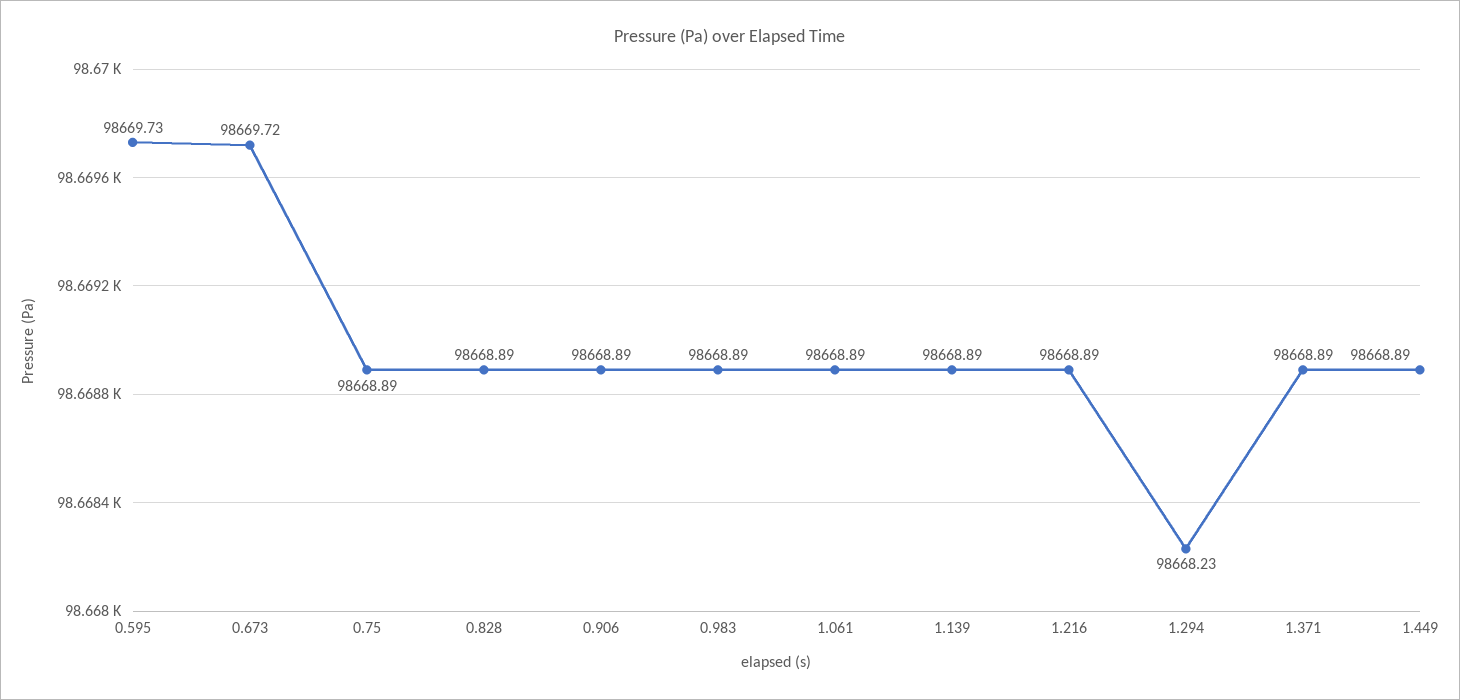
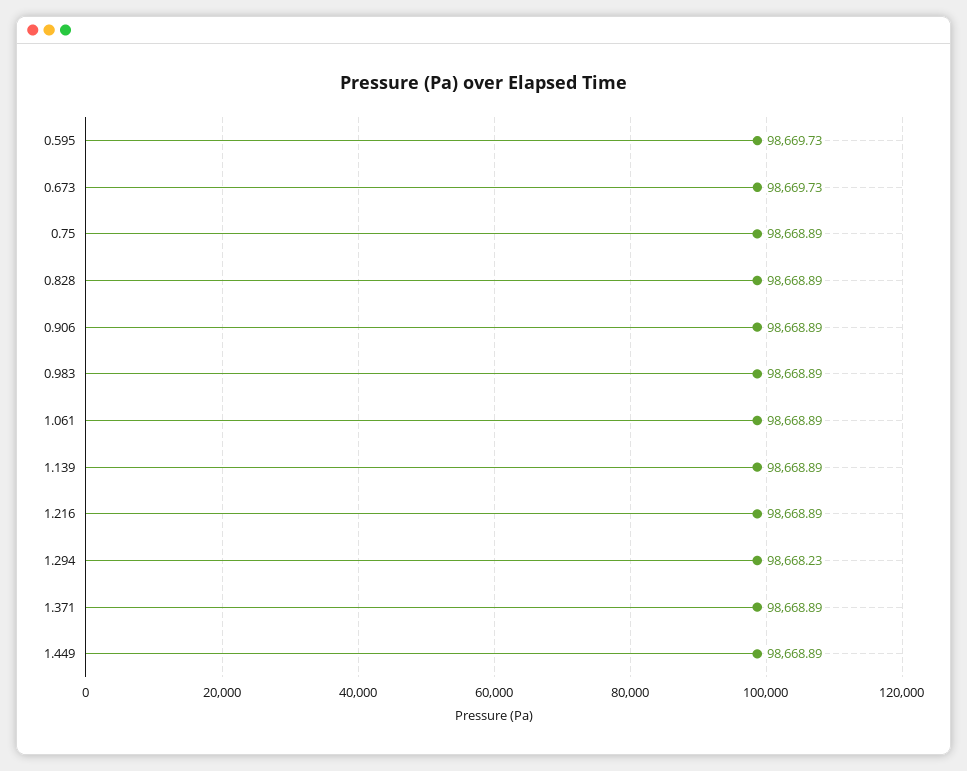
0.673: 98669.72 -> 98669.73

